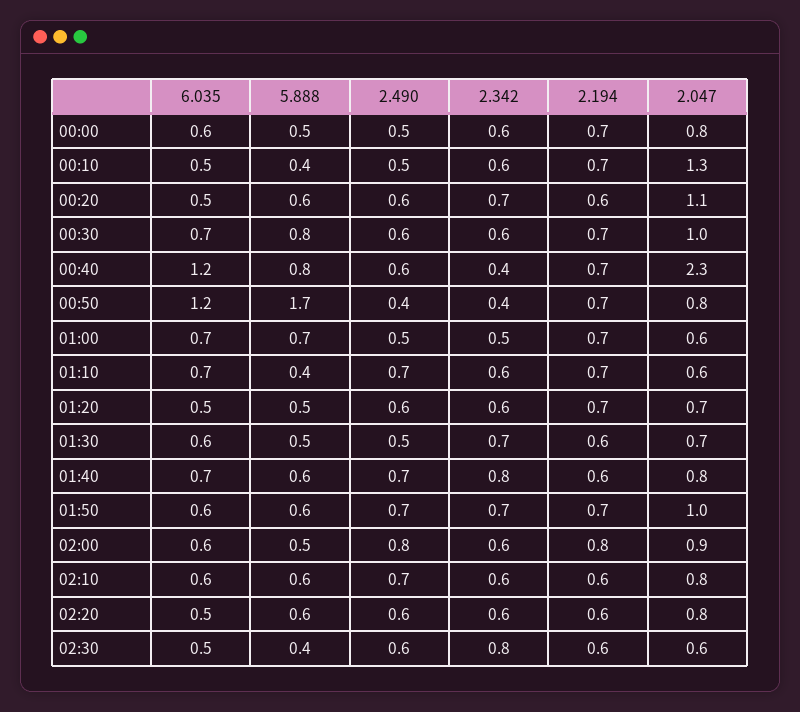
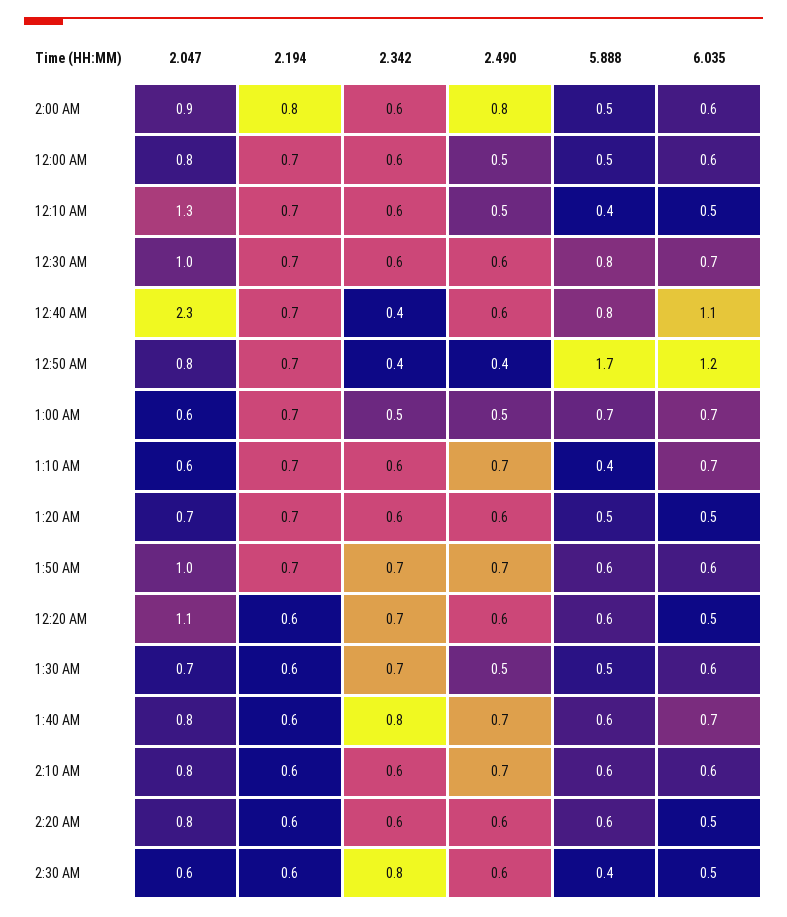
6.035, 00:40: 1.2 -> 1.1

